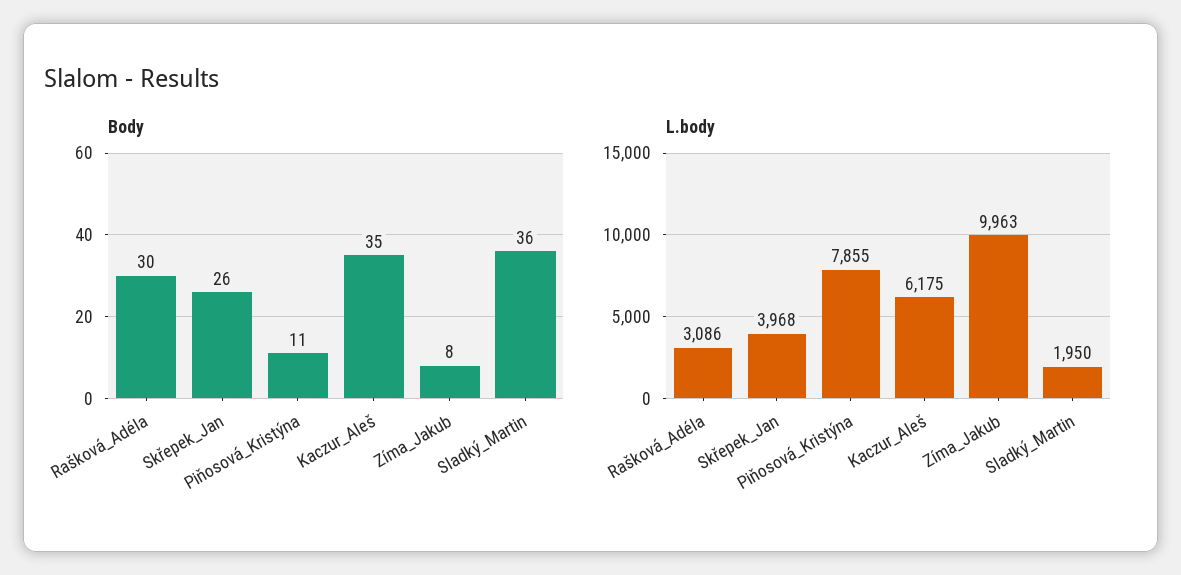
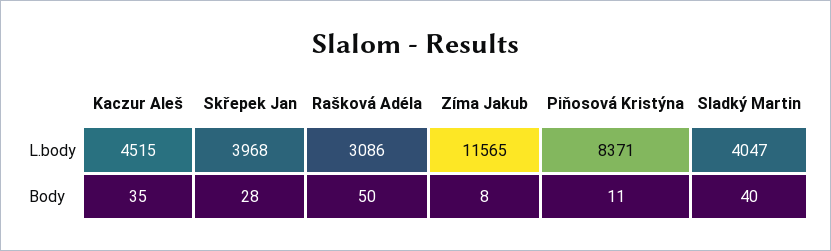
Body, Rašková_Adéla: 30 -> 50
Body, Skřepek_Jan: 26 -> 28
Body, Sladký_Martin: 36 -> 40
L.body, Piňosová_Kristýna: 7855 -> 8371
L.body, Kaczur_Aleš: 6175 -> 4515
L.body, Zíma_Jakub: 9963 -> 11565
L.body, Sladký_Martin: 1950 -> 4047

